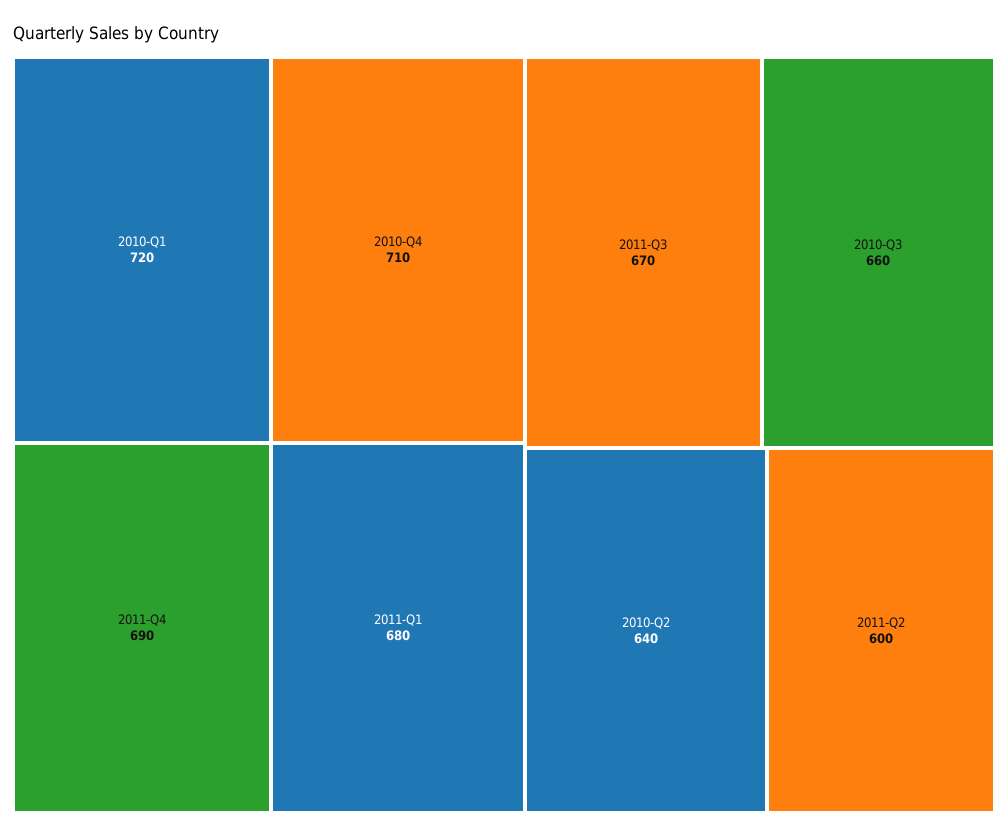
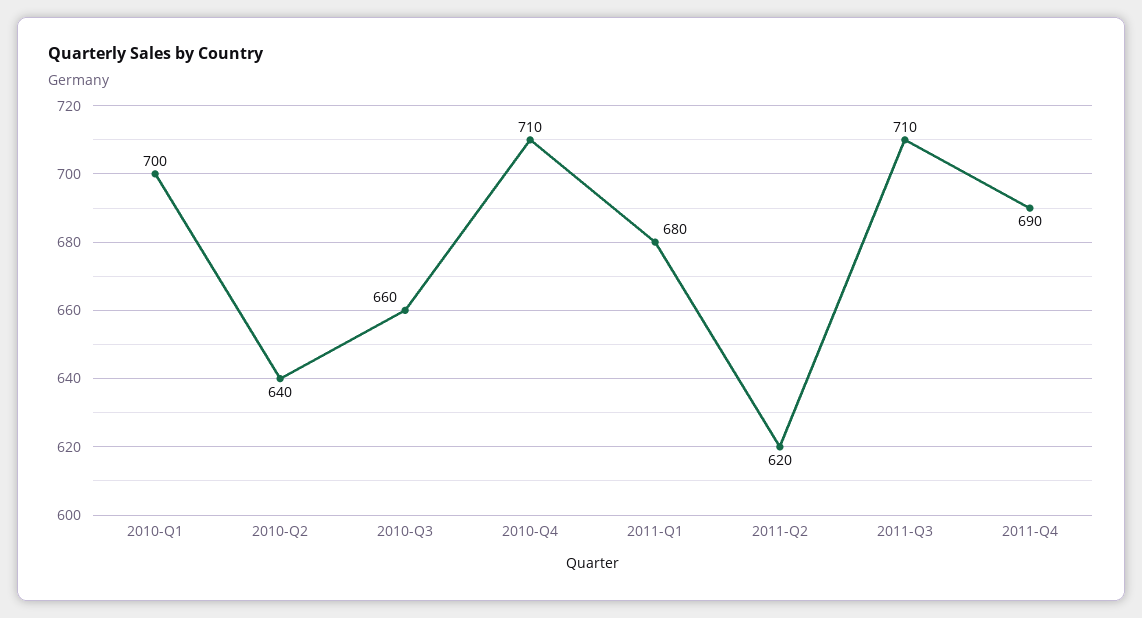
2010-Q1: 720 -> 700
2011-Q3: 670 -> 710
2011-Q2: 600 -> 620

